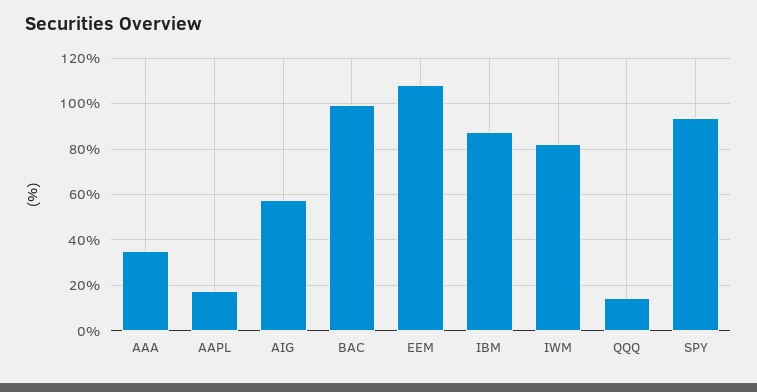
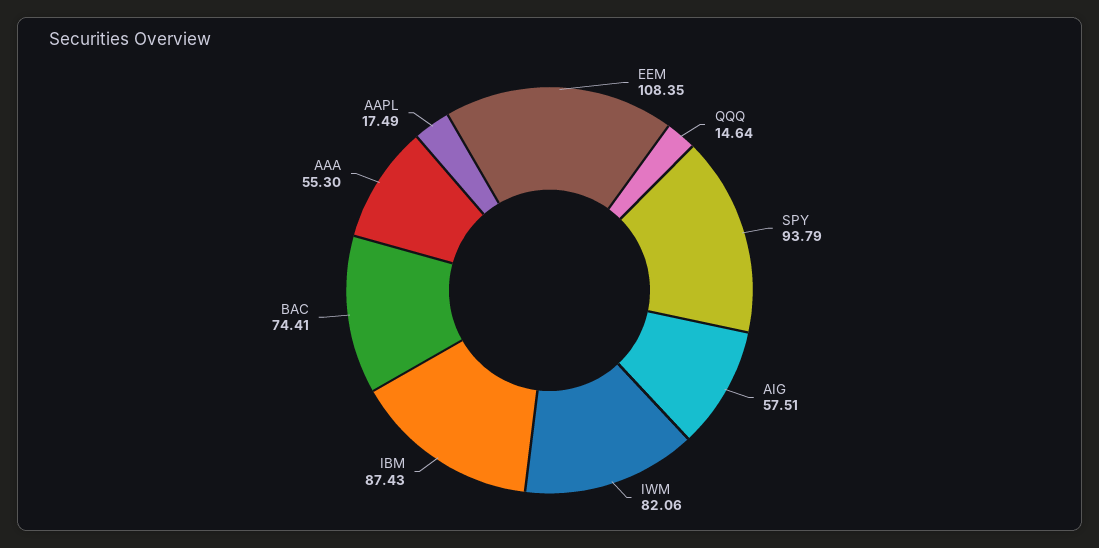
AAA: 35 -> 55.3
BAC: 100 -> 74.41

